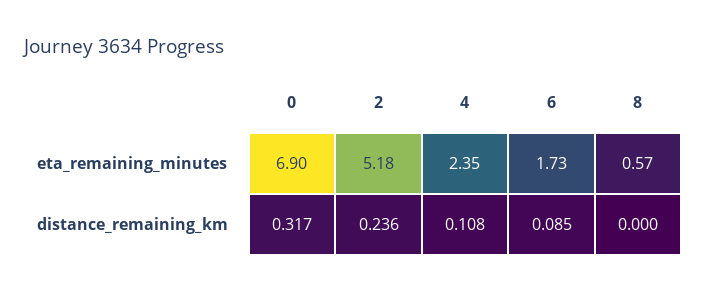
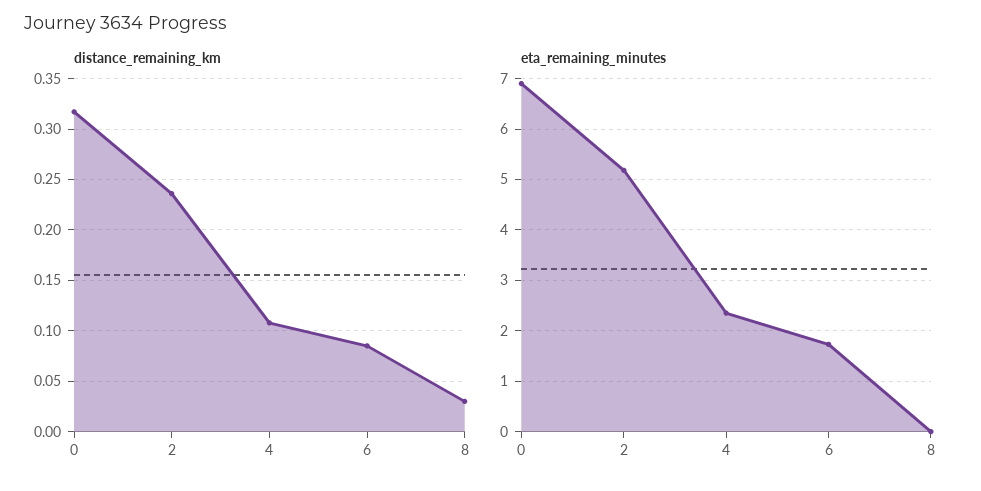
eta_remaining_minutes, 8: 0.57 -> 0
distance_remaining_km, 8: 0 -> 0.03

